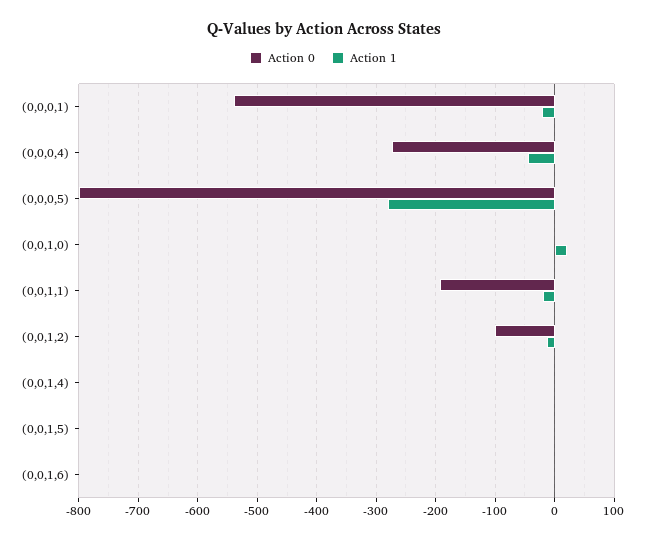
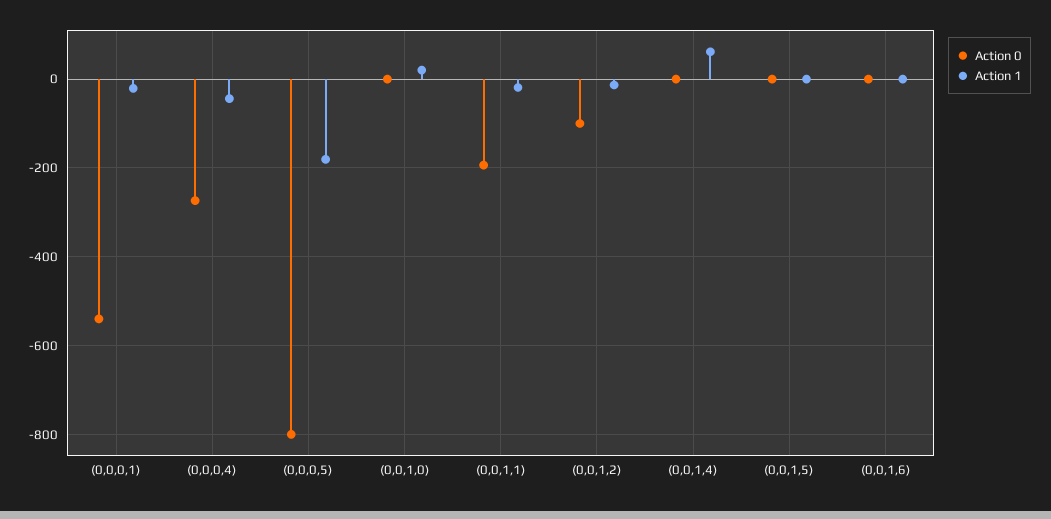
Action 1, (0,0,0,5): -280 -> -180
Action 1, (0,0,1,4): 0 -> 60

